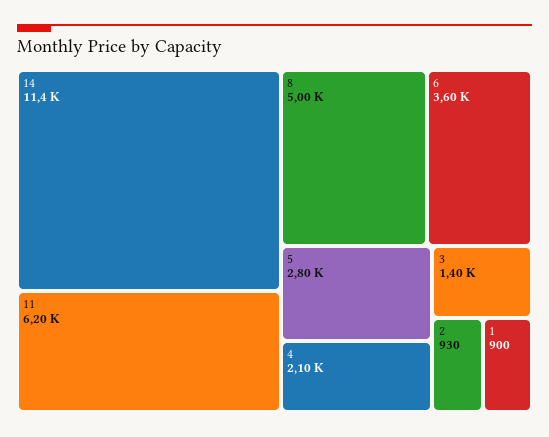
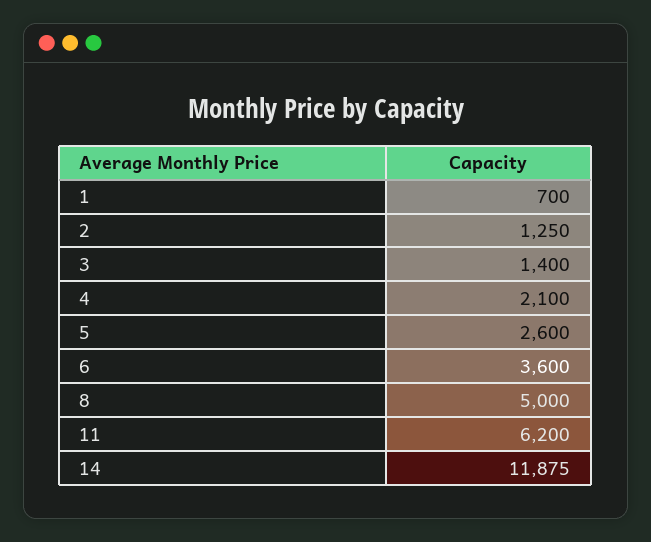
14: 11400 -> 11875
5: 2800 -> 2600
2: 930 -> 1250
1: 900 -> 700

